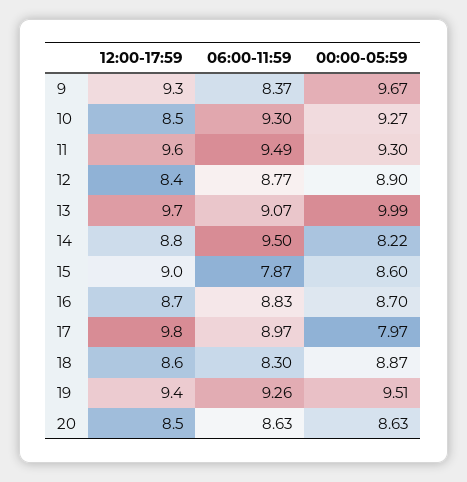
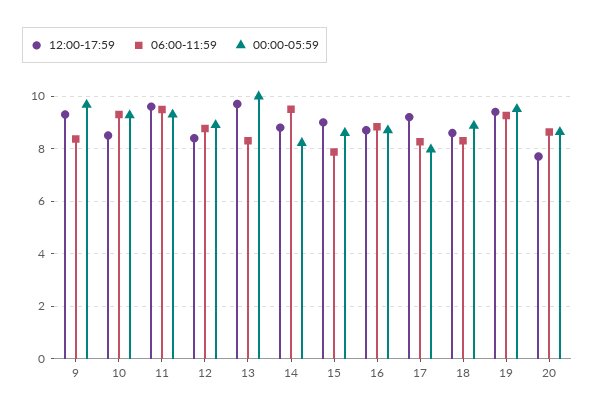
06:00-11:59, 13: 9.07 -> 8.25
12:00-17:59, 17: 9.8 -> 9.25
06:00-11:59, 17: 8.97 -> 8.25
12:00-17:59, 20: 8.5 -> 7.75

